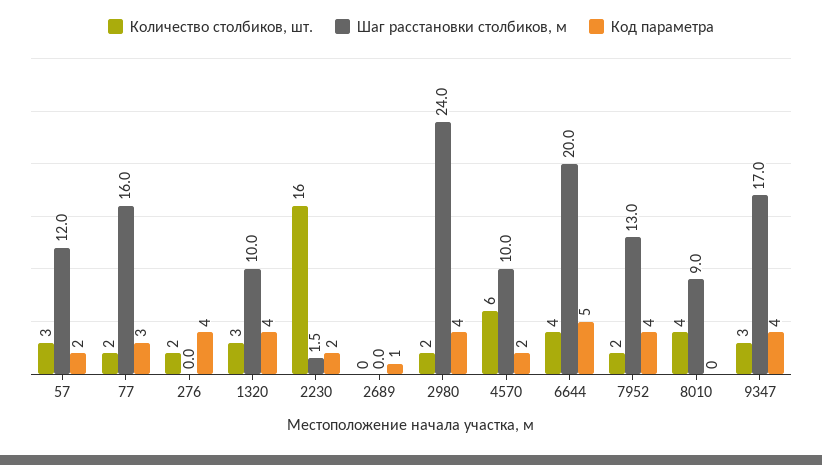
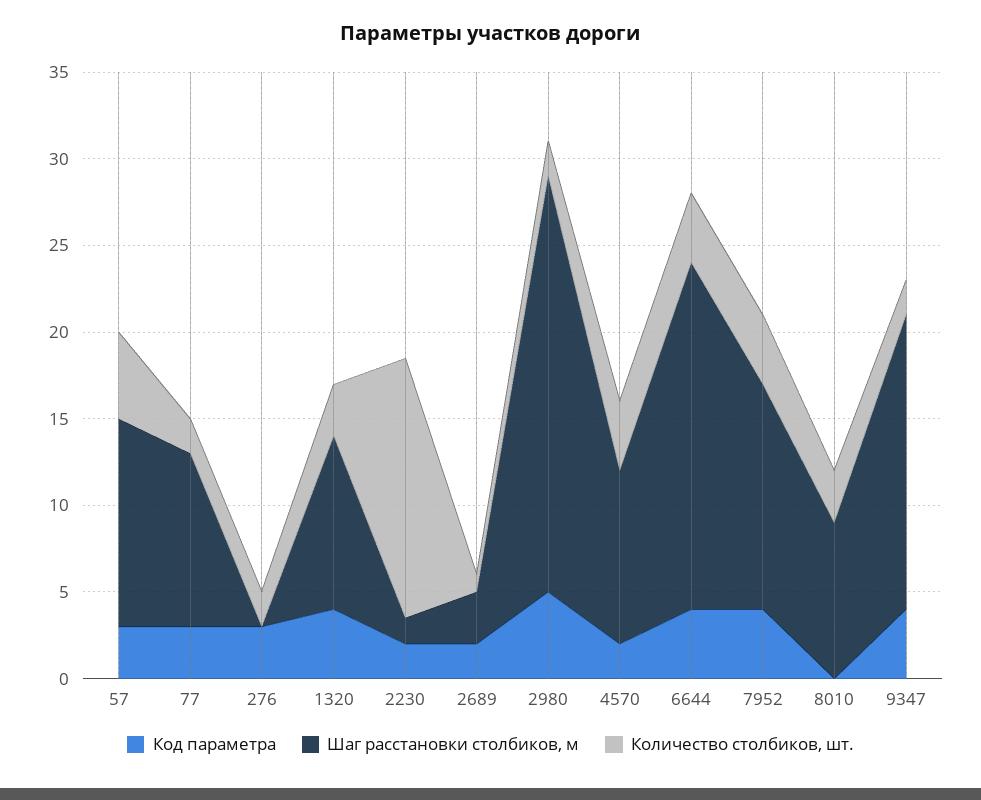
Количество столбиков, шт., 57: 3 -> 5
Код параметра, 57: 2 -> 3
Шаг расстановки столбиков, м, 77: 16 -> 10
Код параметра, 276: 4 -> 3
Количество столбиков, шт., 2230: 16 -> 15
Количество столбиков, шт., 2689: 0 -> 1
Шаг расстановки столбиков, м, 2689: 0 -> 3
Код параметра, 2689: 1 -> 2
Код параметра, 2980: 4 -> 5
Количество столбиков, шт., 4570: 6 -> 4
Код параметра, 6644: 5 -> 4
Количество столбиков, шт., 7952: 2 -> 4
Количество столбиков, шт., 8010: 4 -> 3
Количество столбиков, шт., 9347: 3 -> 2

